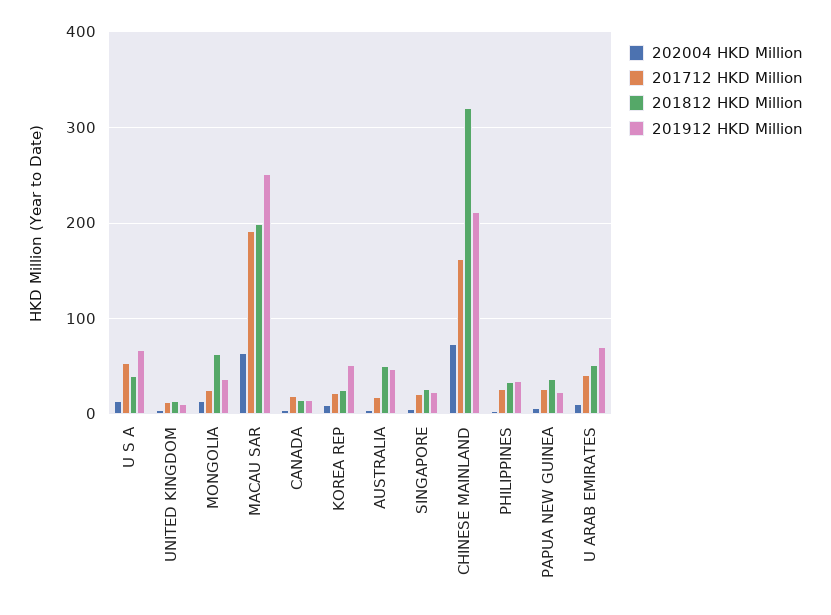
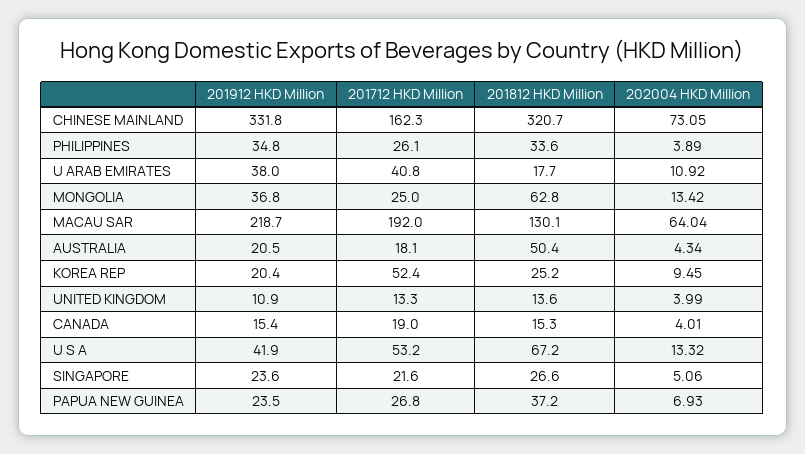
201812 HKD Million, U S A: 40 -> 67.2
201912 HKD Million, U S A: 70 -> 41.9
201812 HKD Million, MACAU SAR: 200 -> 130.1
201912 HKD Million, MACAU SAR: 250 -> 218.7
201712 HKD Million, KOREA REP: 20 -> 52.4
201912 HKD Million, KOREA REP: 50 -> 20.4
201912 HKD Million, AUSTRALIA: 50 -> 20.5
201912 HKD Million, CHINESE MAINLAND: 210 -> 331.8
201812 HKD Million, U ARAB EMIRATES: 50 -> 17.7
201912 HKD Million, U ARAB EMIRATES: 70 -> 38

